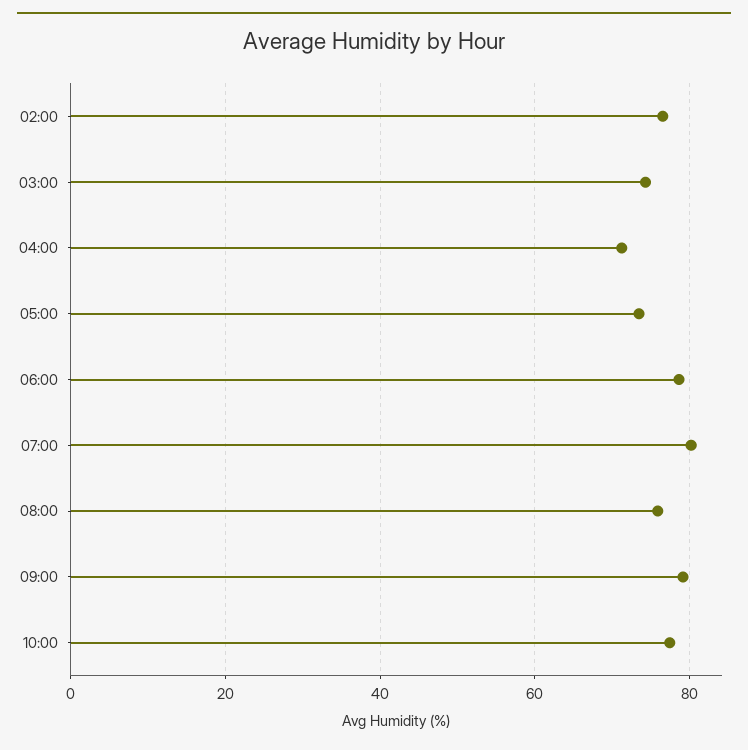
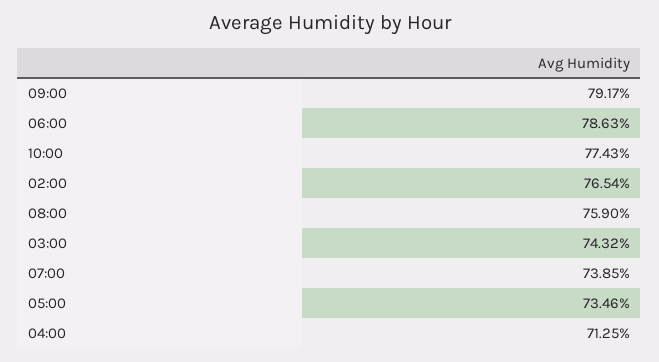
07:00: 80 -> 73.85

